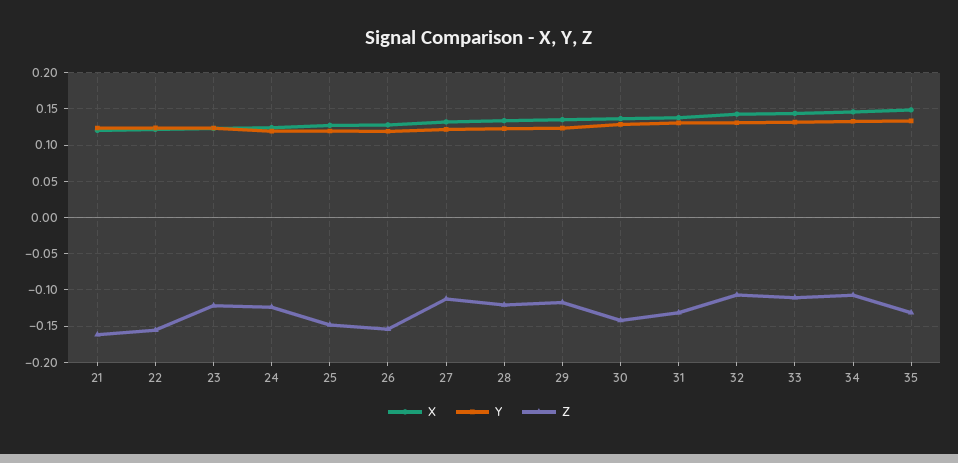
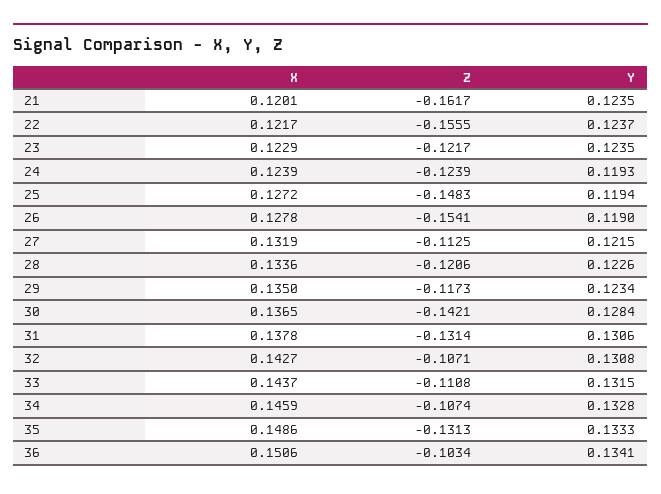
X, 36: none -> 0.1506
Z, 36: none -> -0.1034
Y, 36: none -> 0.1341

